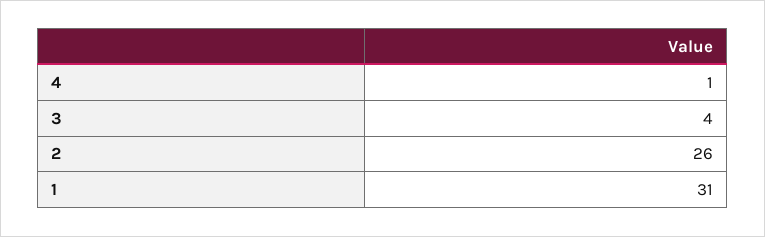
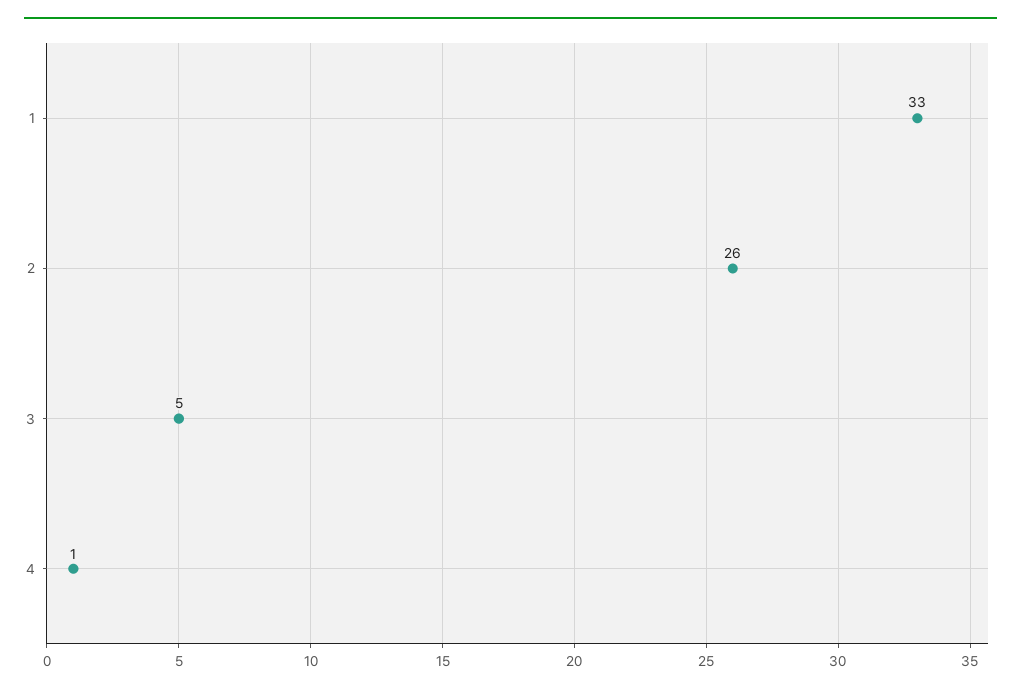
3: 4 -> 5
1: 31 -> 33

